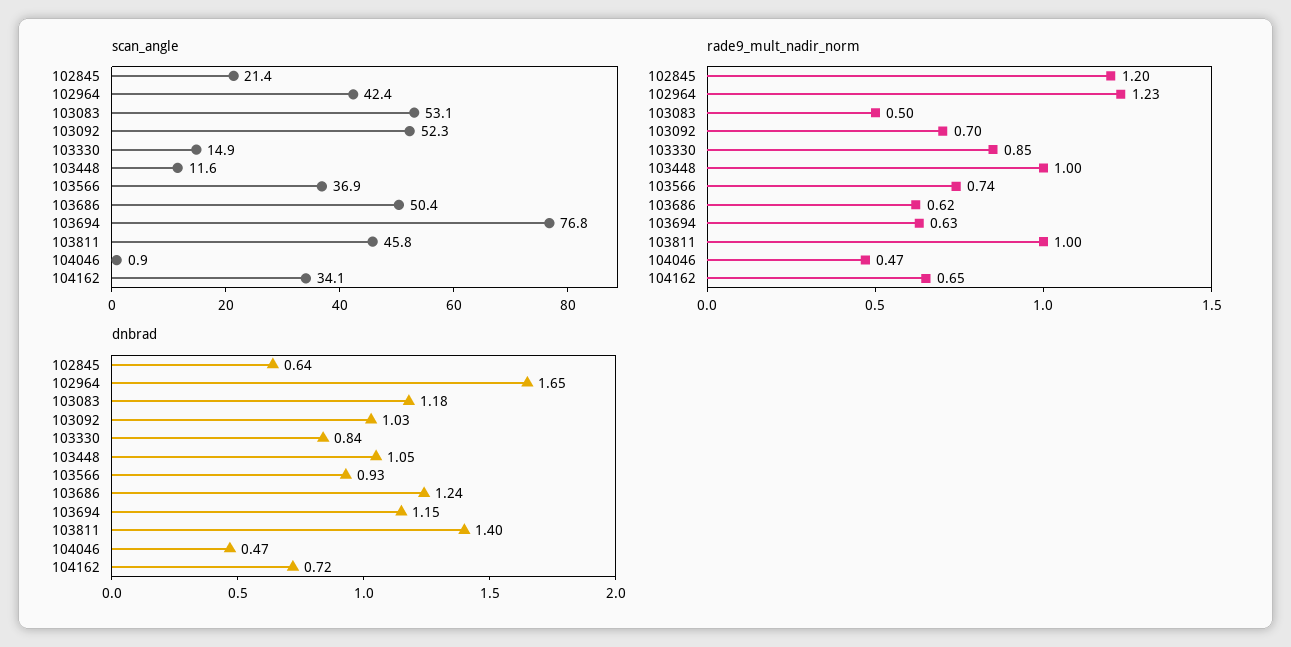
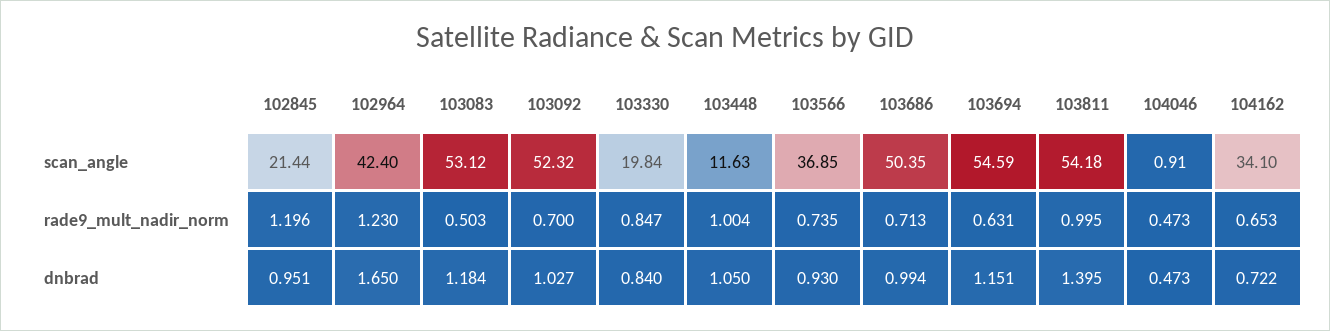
scan_angle, 103330: 14.9 -> 19.84
scan_angle, 103694: 76.8 -> 54.59
scan_angle, 103811: 45.8 -> 54.18
rade9_mult_nadir_norm, 103686: 0.62 -> 0.713
dnbrad, 102845: 0.64 -> 0.951
dnbrad, 103686: 1.24 -> 0.994

